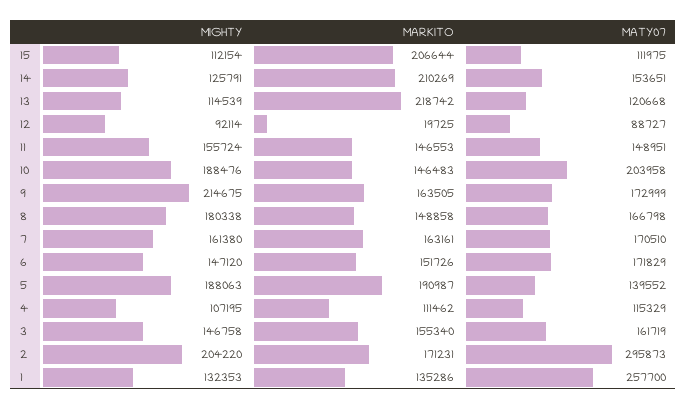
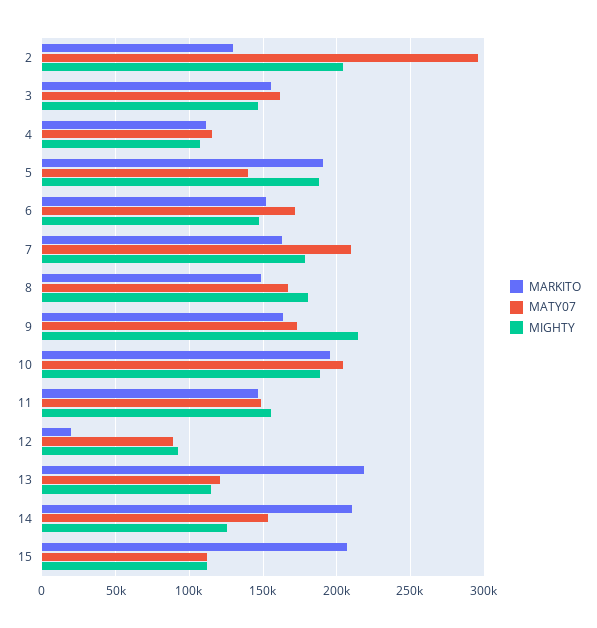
MARKITO, 10: 146483 -> 195000
MIGHTY, 7: 161380 -> 180000
MATY07, 7: 170510 -> 210000
MARKITO, 2: 171231 -> 130000
MIGHTY, 1: 132353 -> none
MARKITO, 1: 135286 -> none
MATY07, 1: 257700 -> none

